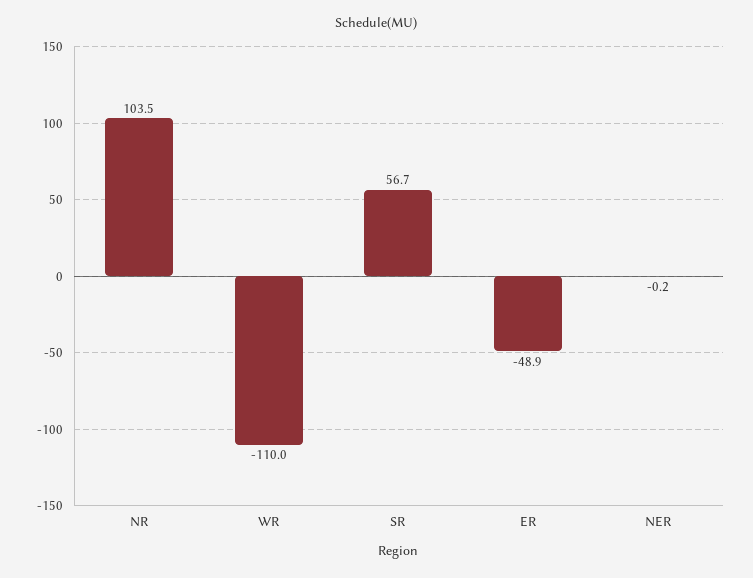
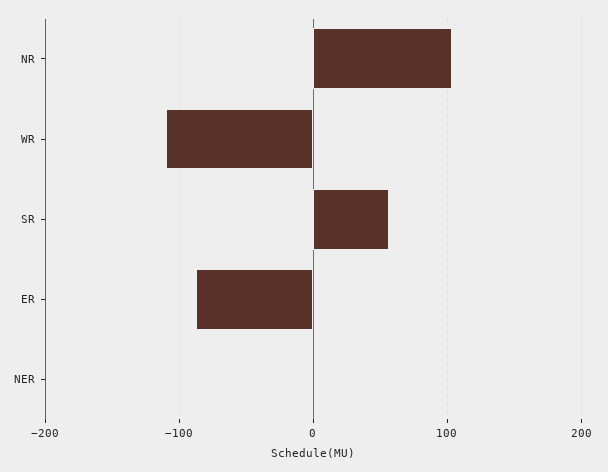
ER: -48.9 -> -90

